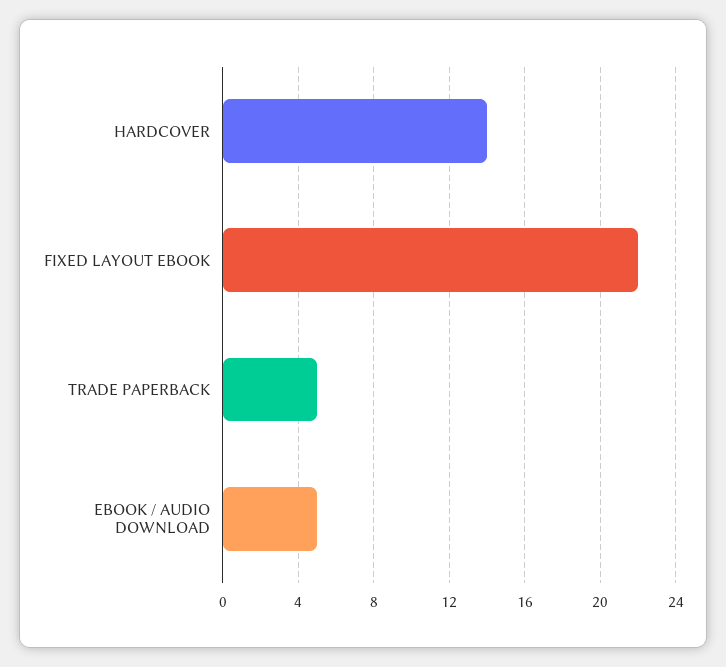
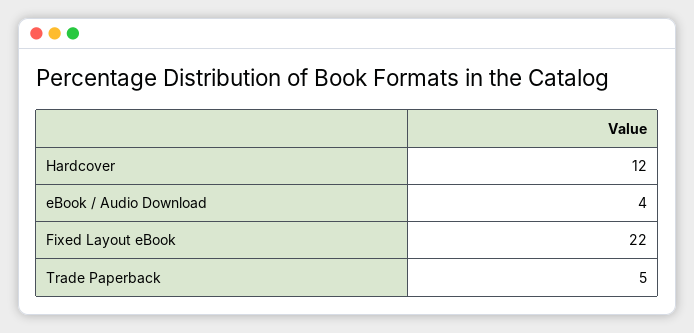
HARDCOVER: 14 -> 12
EBOOK / AUDIO DOWNLOAD: 5 -> 4

